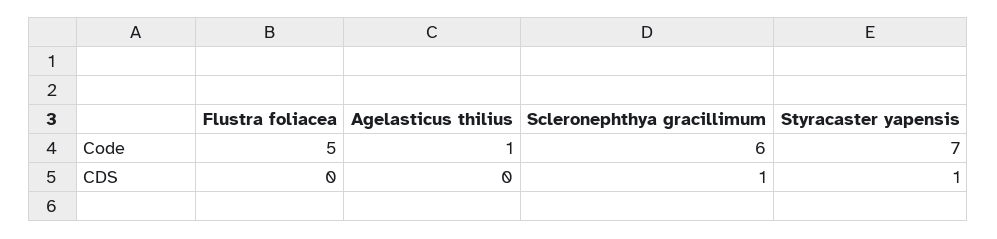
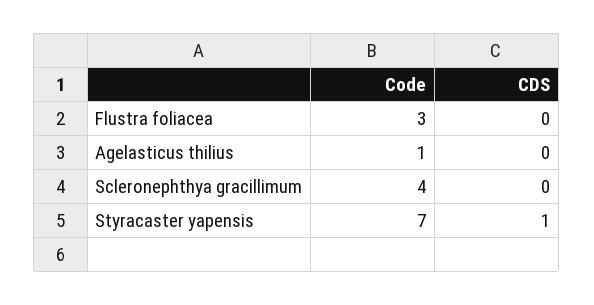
Flustra foliacea, Code: 5 -> 3
Scleronephthya gracillimum, Code: 6 -> 4
Scleronephthya gracillimum, CDS: 1 -> 0

